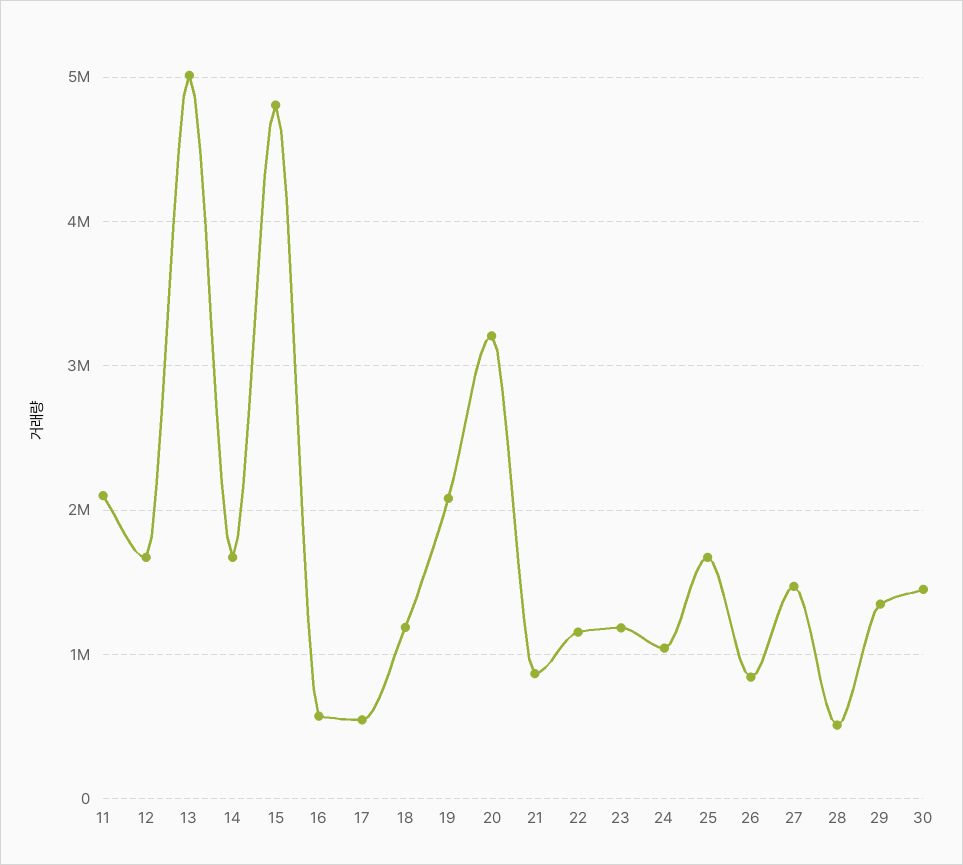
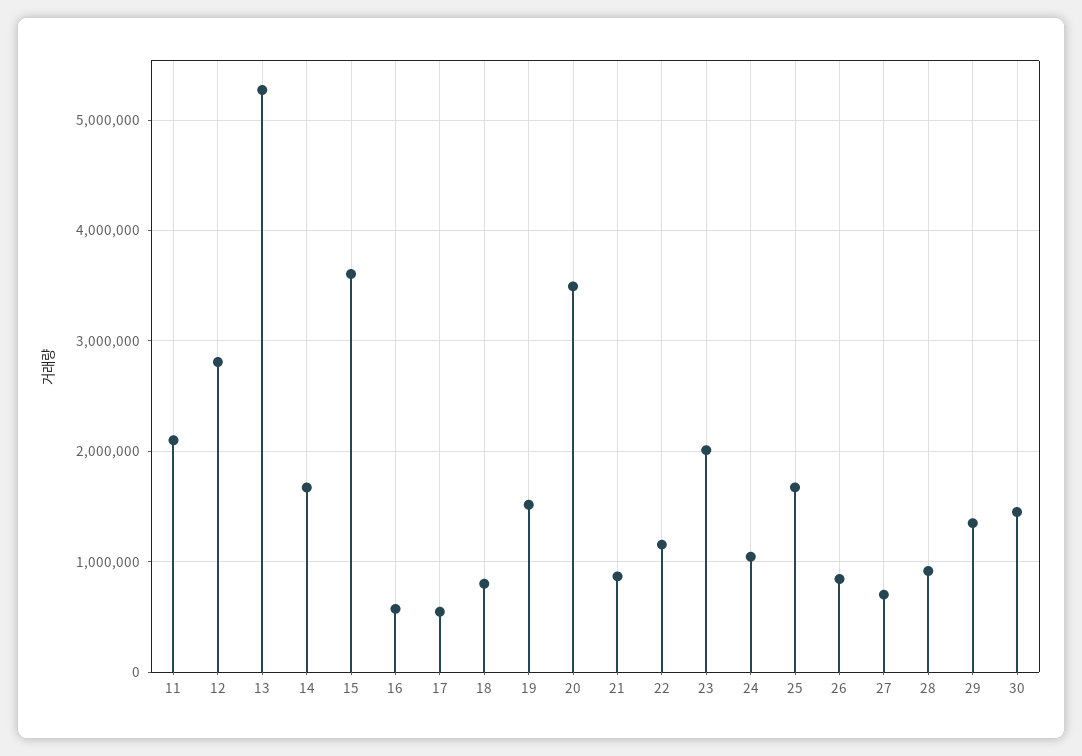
12: 1700000 -> 2800000
13: 5000000 -> 5300000
15: 4800000 -> 3600000
18: 1200000 -> 800000
19: 2100000 -> 1500000
20: 3200000 -> 3500000
23: 1200000 -> 2000000
27: 1500000 -> 700000
28: 500000 -> 900000

